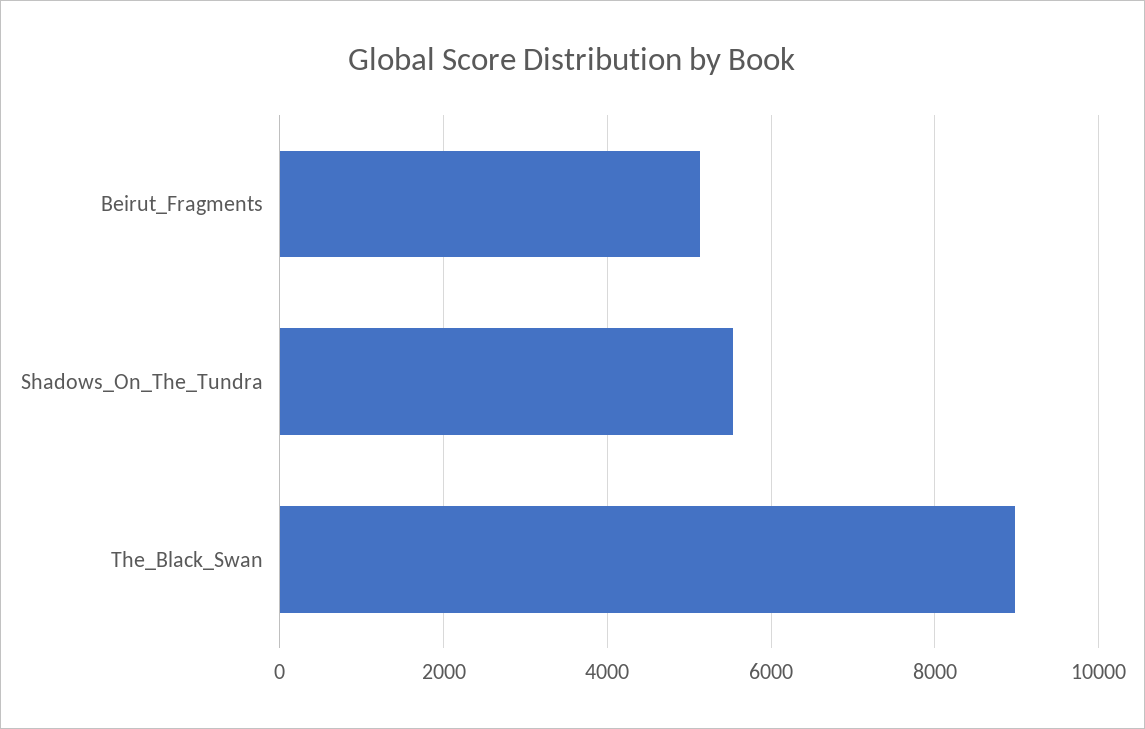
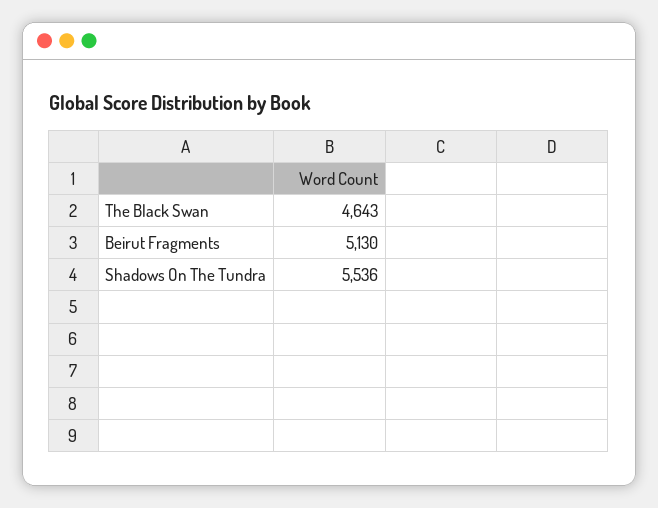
The_Black_Swan: 9000 -> 4643

